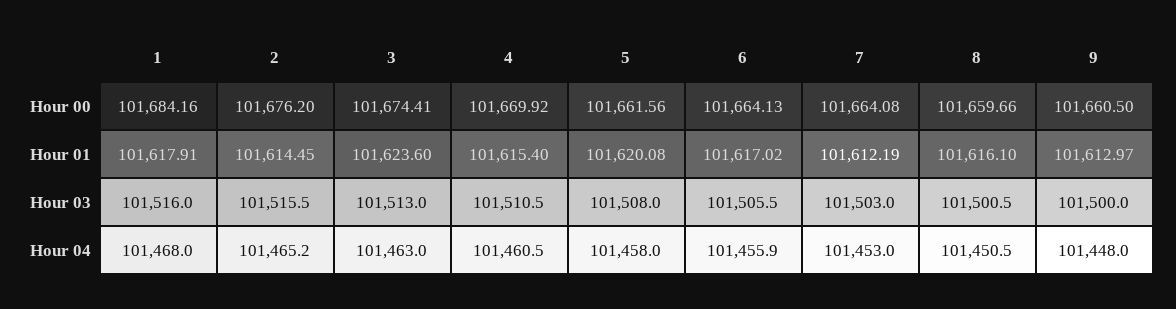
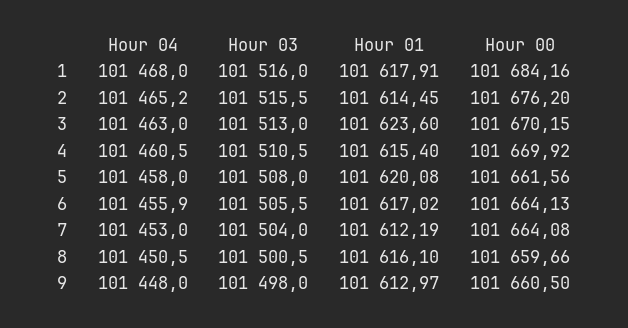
3, Hour 00: 101674.41 -> 101670.15
7, Hour 03: 101503 -> 101504
9, Hour 03: 101500 -> 101498

